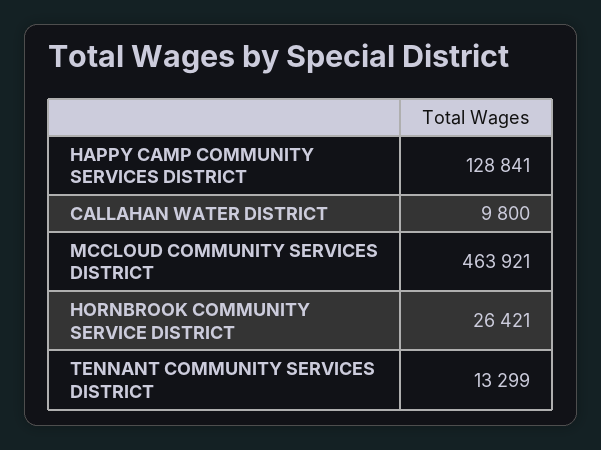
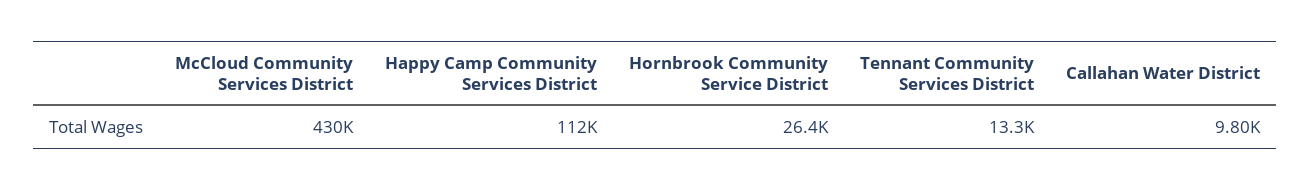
HAPPY CAMP COMMUNITY SERVICES DISTRICT: 128841 -> 112000
MCCLOUD COMMUNITY SERVICES DISTRICT: 463921 -> 430000

